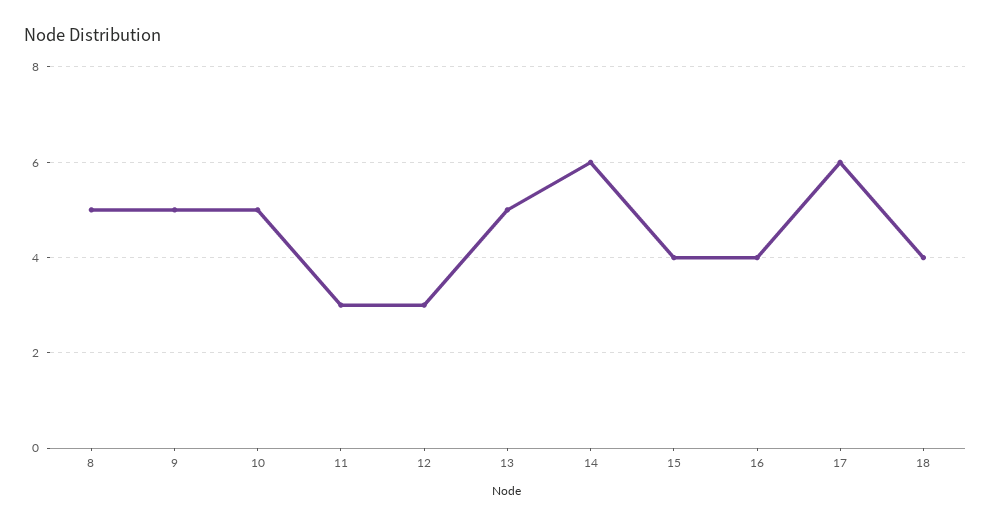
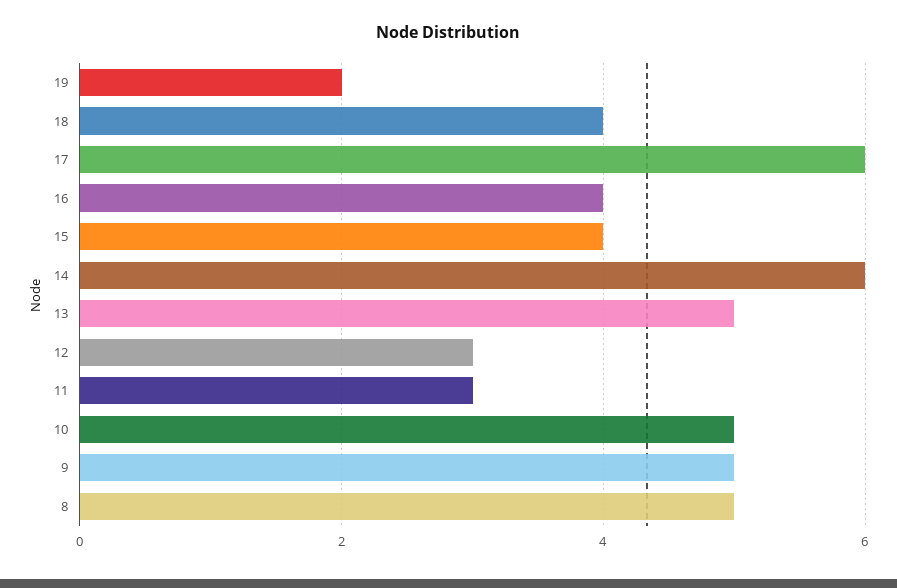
19: none -> 2

